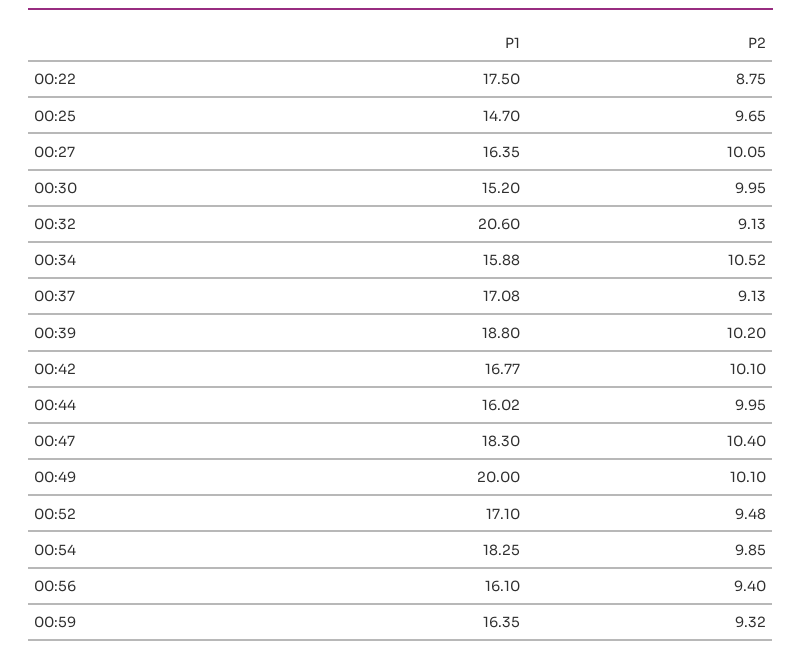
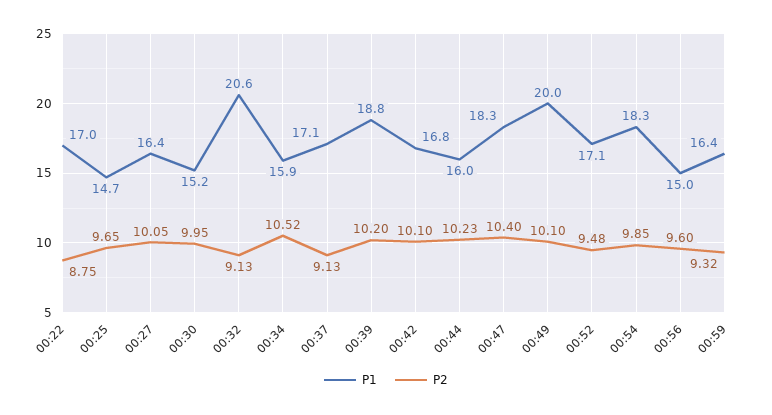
P1, 00:22: 17.5 -> 17
P2, 00:44: 9.95 -> 10.23
P1, 00:56: 16.1 -> 15
P2, 00:56: 9.4 -> 9.6

